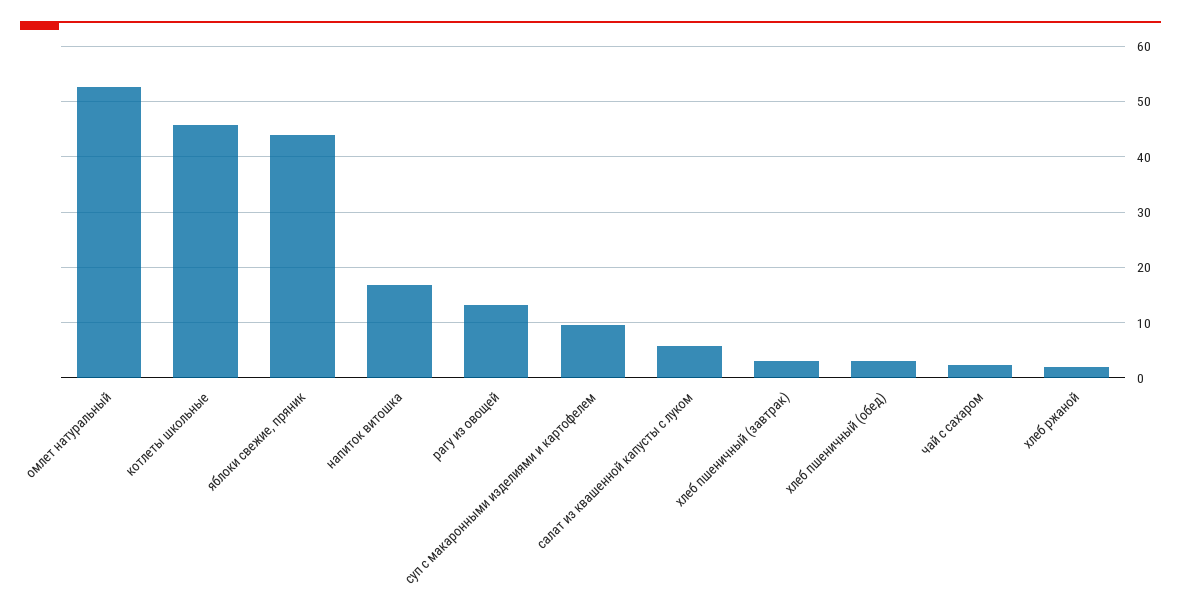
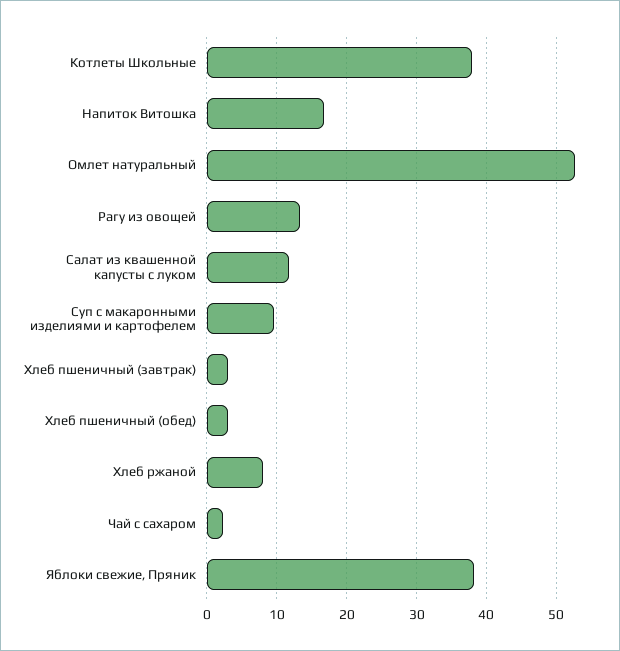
котлеты школьные: 46 -> 38
яблоки свежие, пряник: 44 -> 38
салат из квашенной капусты с луком: 6 -> 12
хлеб ржаной: 2 -> 8

